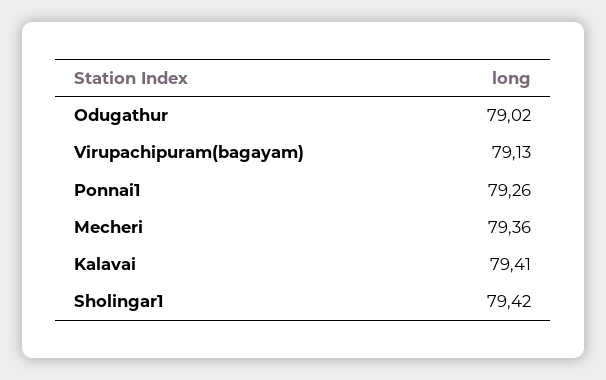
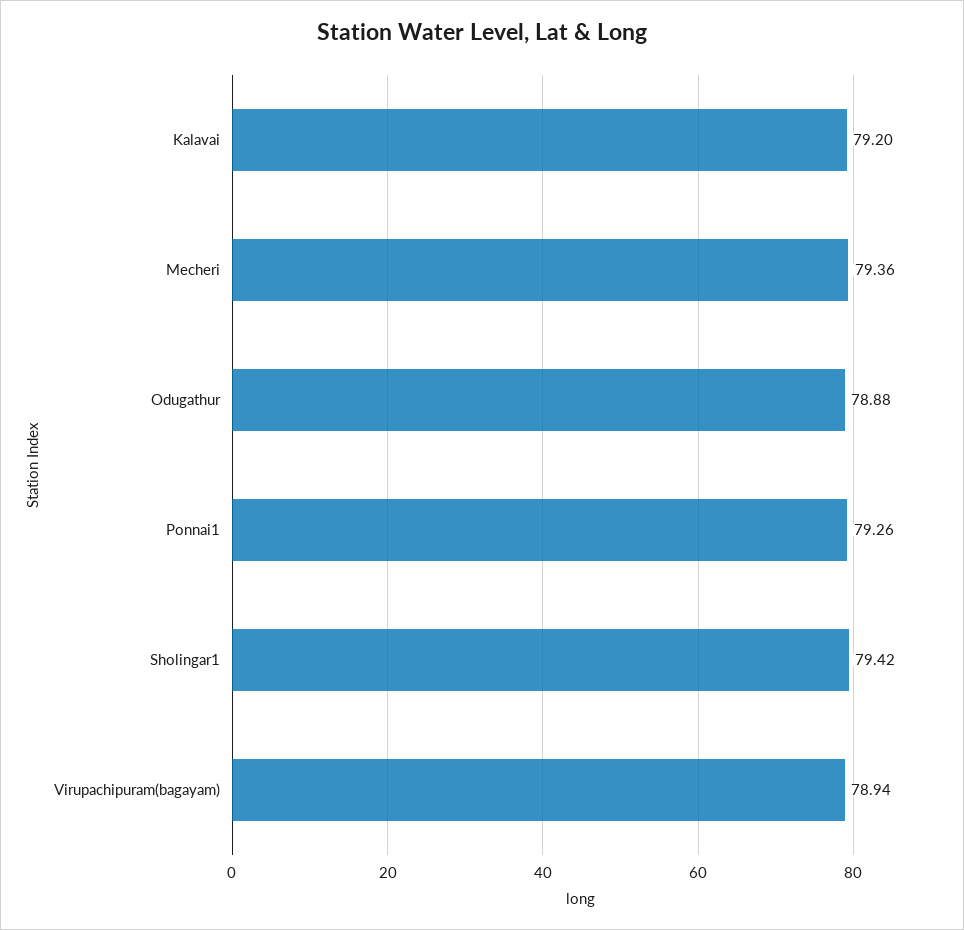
Odugathur: 79.02 -> 78.88
Virupachipuram(bagayam): 79.13 -> 78.94
Kalavai: 79.41 -> 79.2

